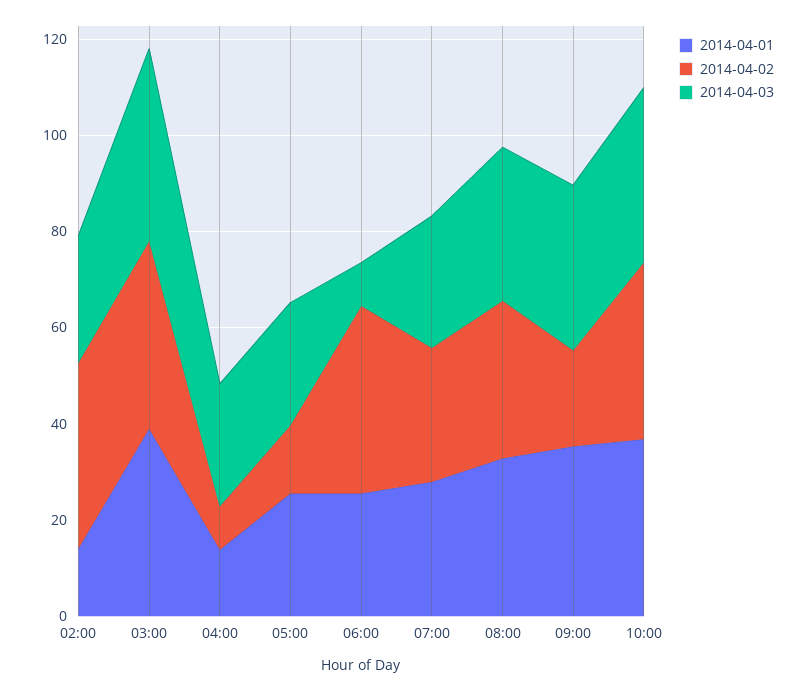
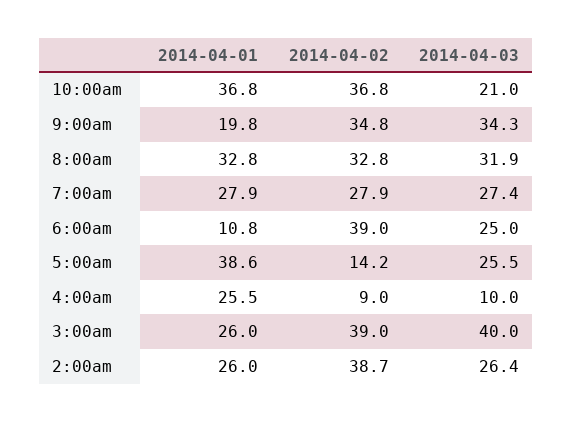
2014-04-01, 02:00: 15 -> 26
2014-04-01, 03:00: 40 -> 26
2014-04-01, 04:00: 15 -> 25.5
2014-04-03, 04:00: 25 -> 10
2014-04-01, 05:00: 25 -> 38.6
2014-04-01, 06:00: 25 -> 10.8
2014-04-03, 06:00: 10 -> 25
2014-04-01, 09:00: 35 -> 19.8
2014-04-02, 09:00: 20 -> 34.8
2014-04-03, 10:00: 35 -> 21

